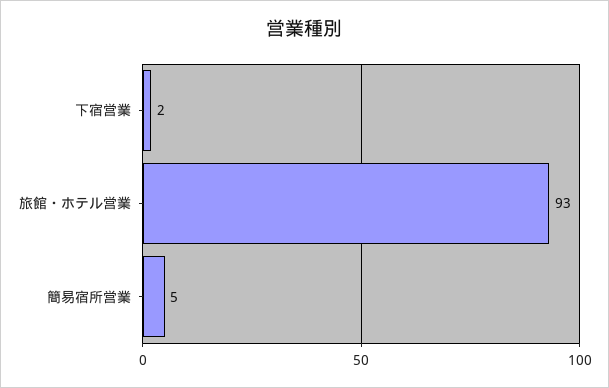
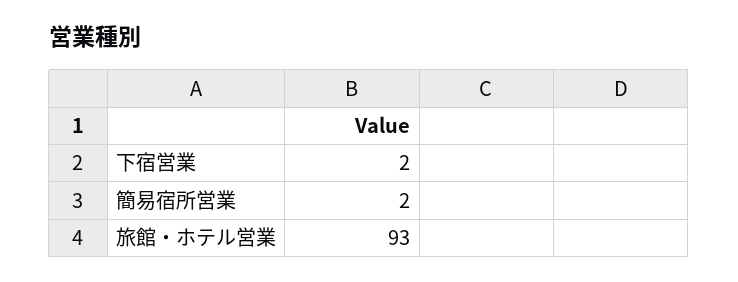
簡易宿所営業: 5 -> 2

